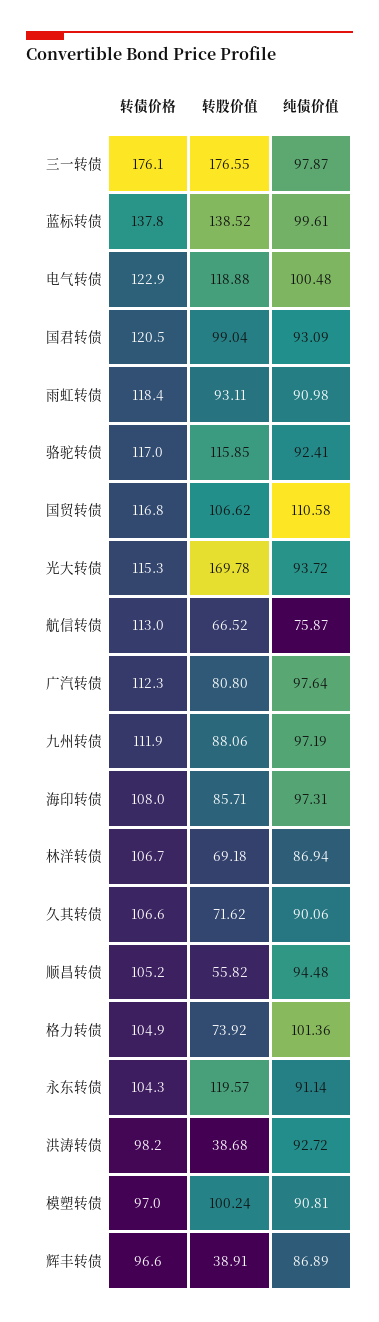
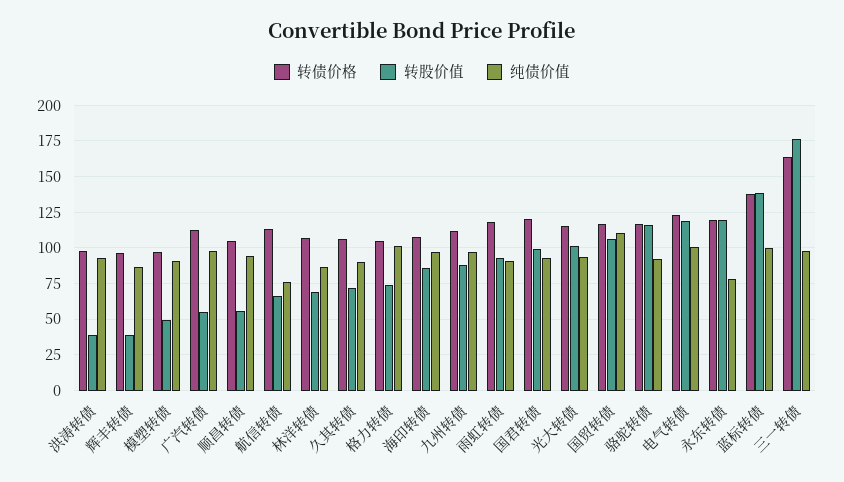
转债价格, 三一转债: 176.1 -> 165
转股价值, 光大转债: 169.78 -> 100
转股价值, 广汽转债: 80.8 -> 55
转债价格, 永东转债: 104.3 -> 120
纯债价值, 永东转债: 91.14 -> 80
转股价值, 模塑转债: 100.24 -> 50

